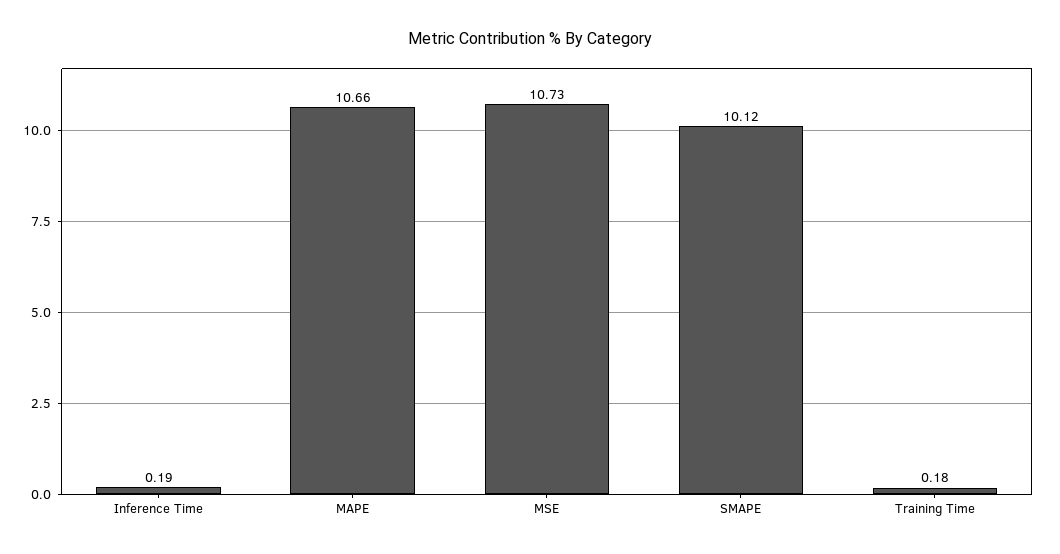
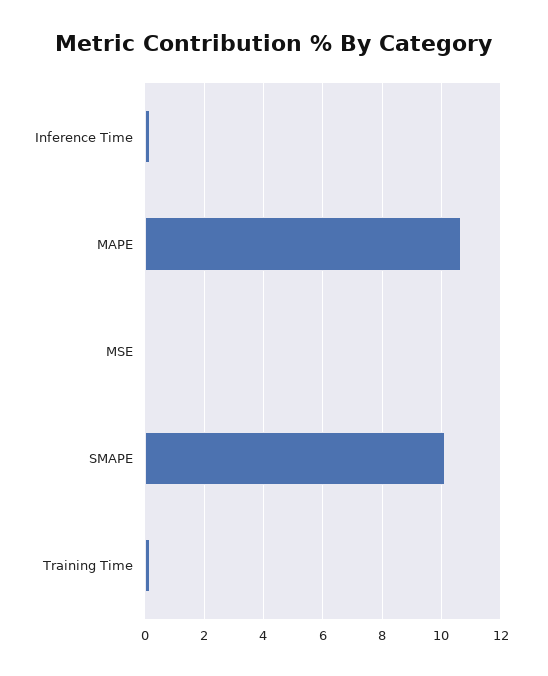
MSE: 10.73 -> 0

